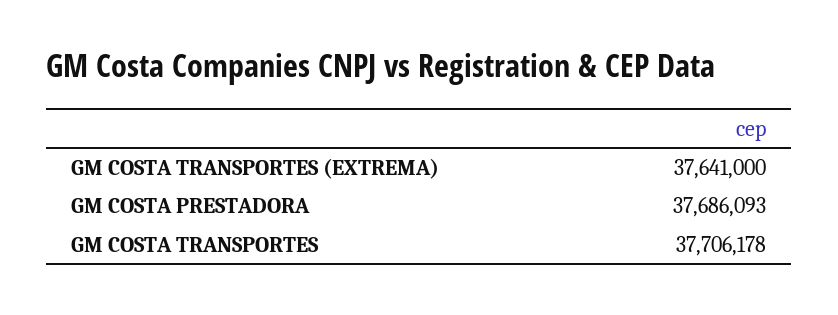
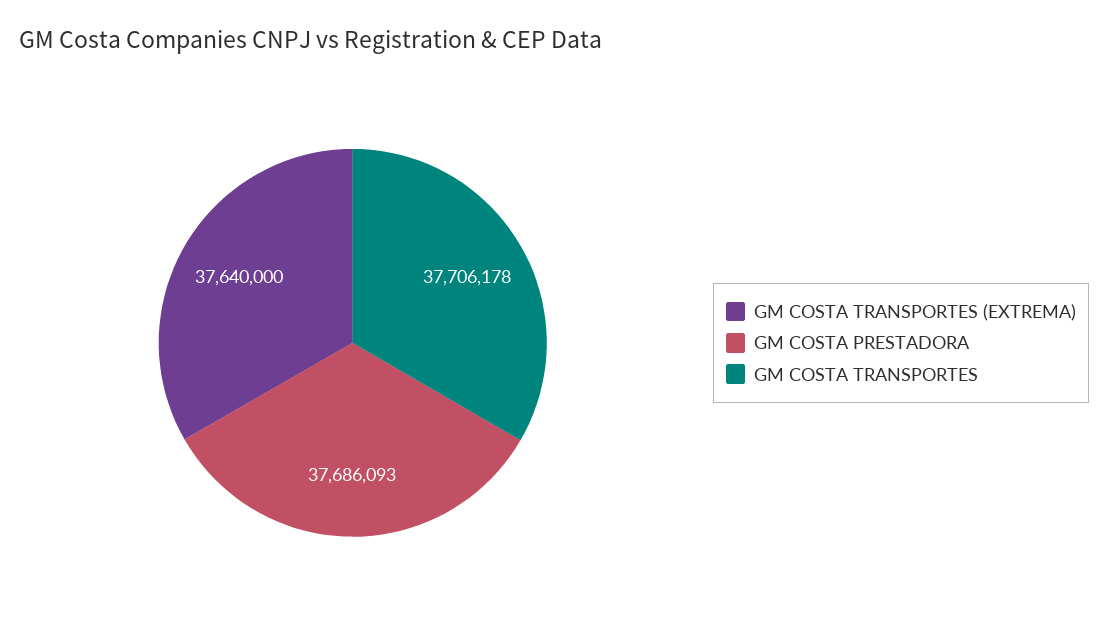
GM COSTA TRANSPORTES (EXTREMA): 37641000 -> 37640000

